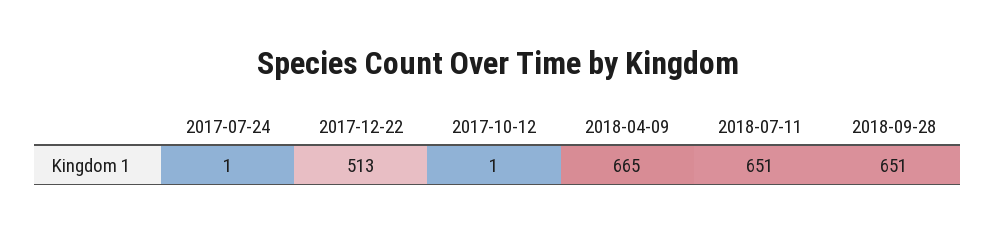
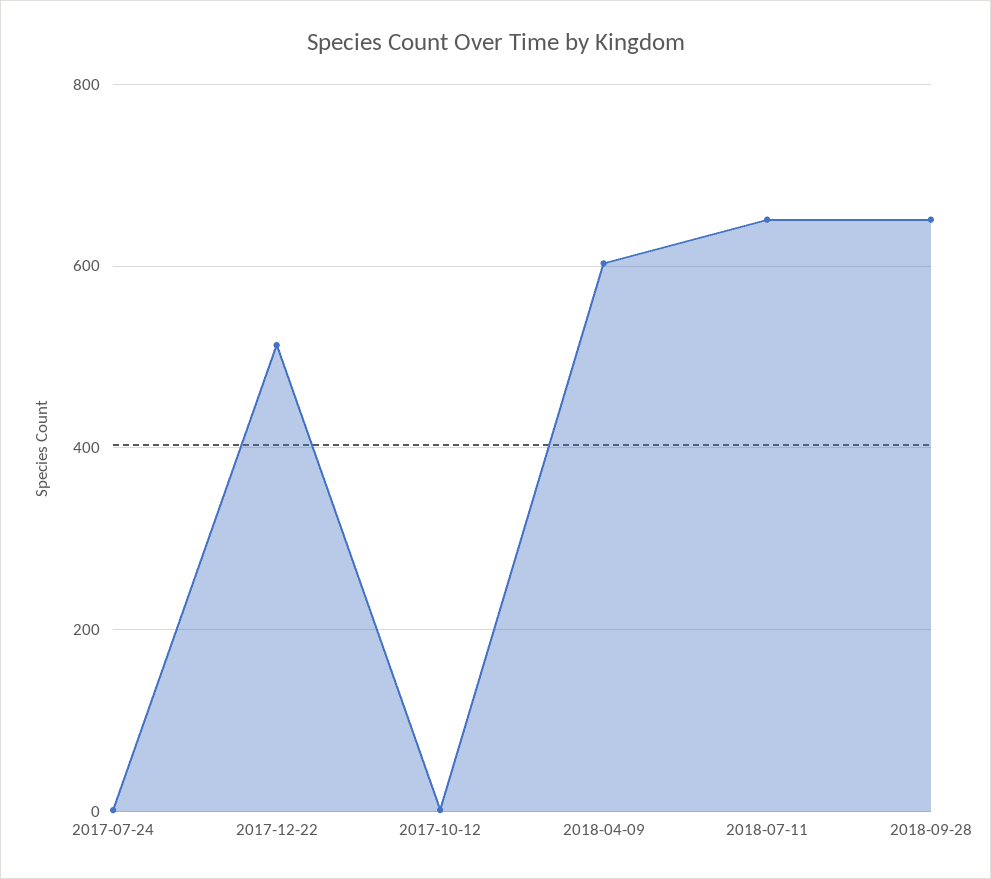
2018-04-09: 665 -> 600

